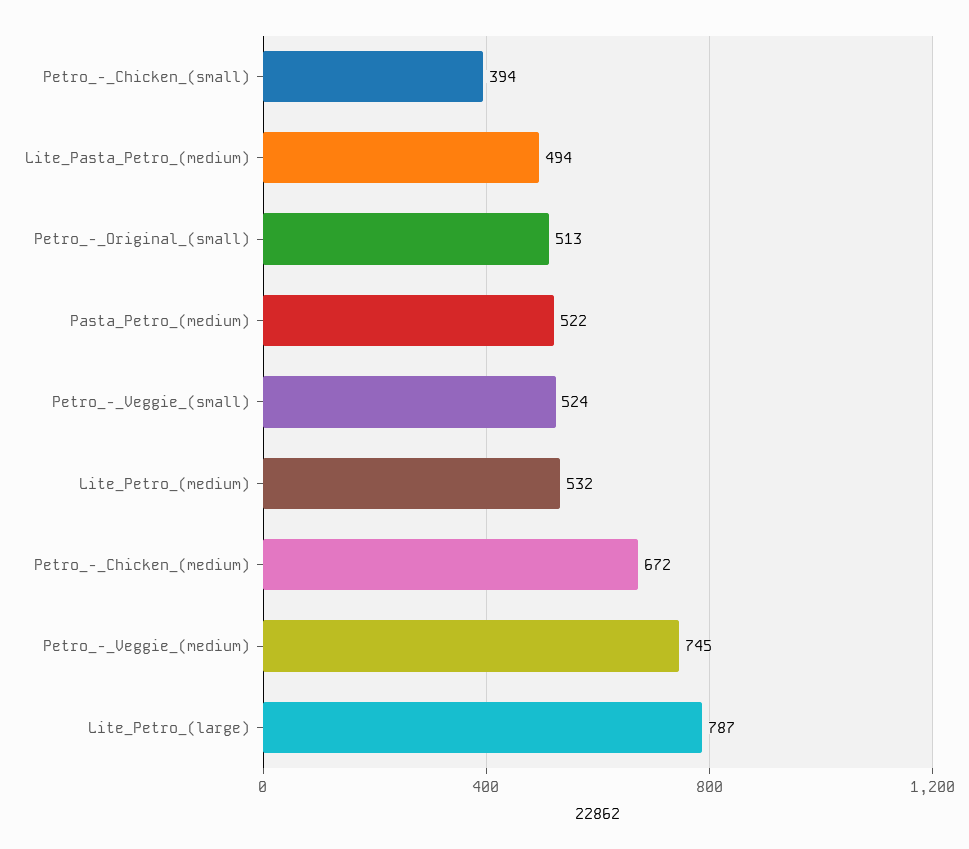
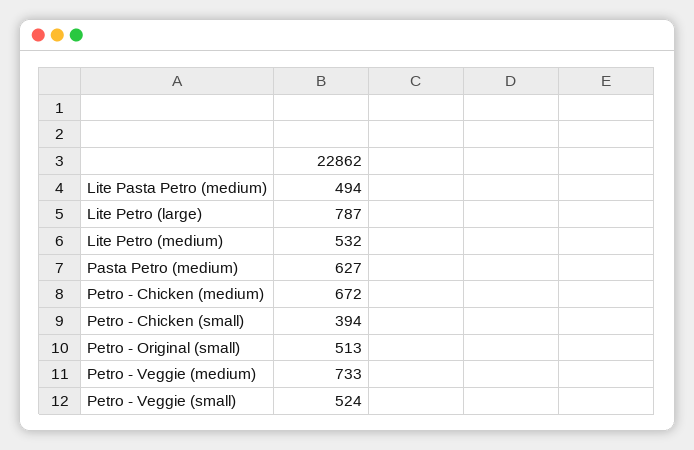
Pasta_Petro_(medium): 522 -> 627
Petro_-_Veggie_(medium): 745 -> 733

